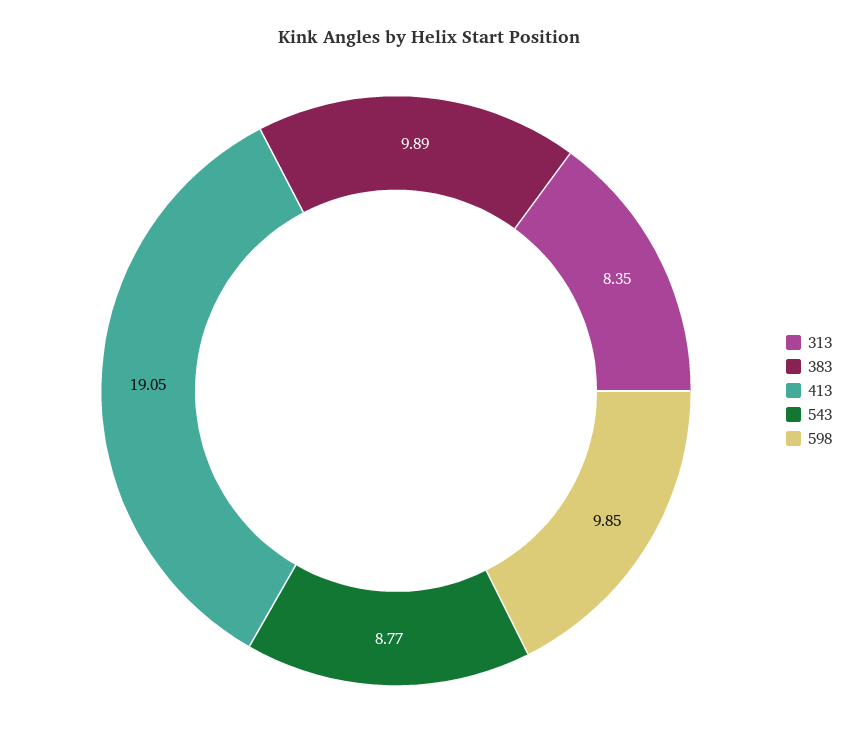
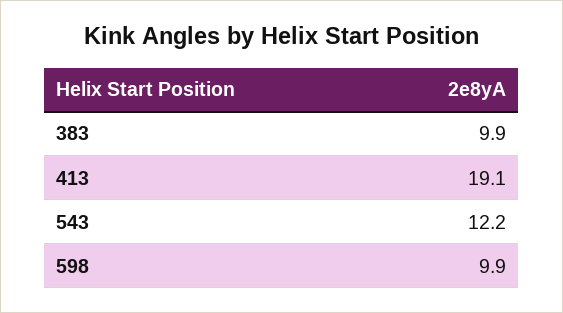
313: 8.35 -> none
543: 8.77 -> 12.2

